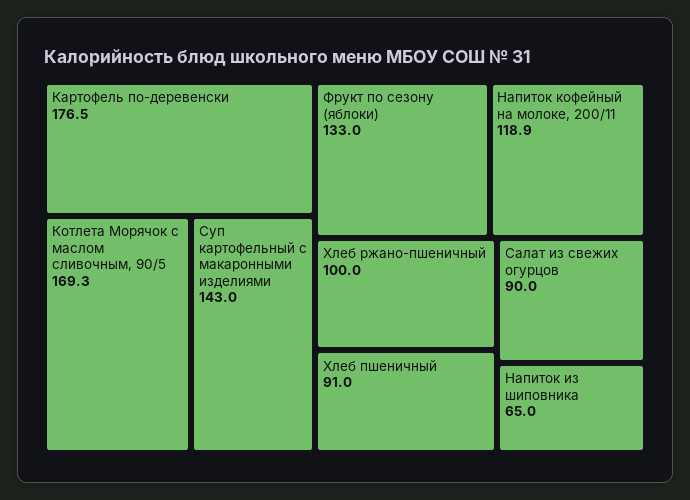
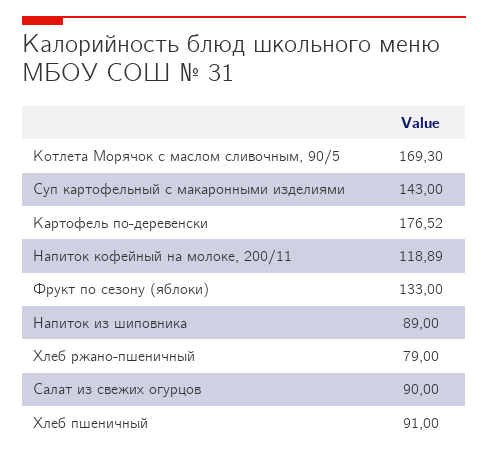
Хлеб ржано-пшеничный: 100 -> 79
Напиток из шиповника: 65 -> 89

